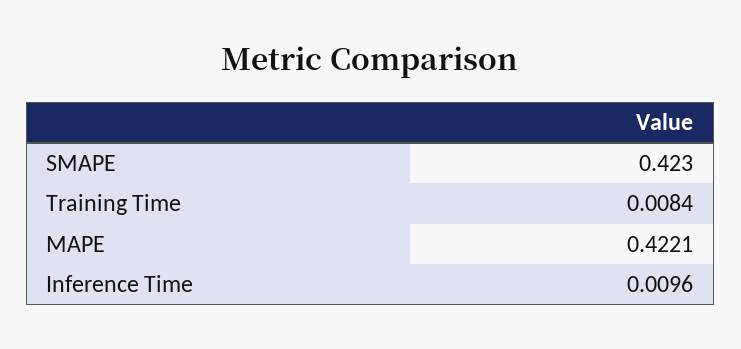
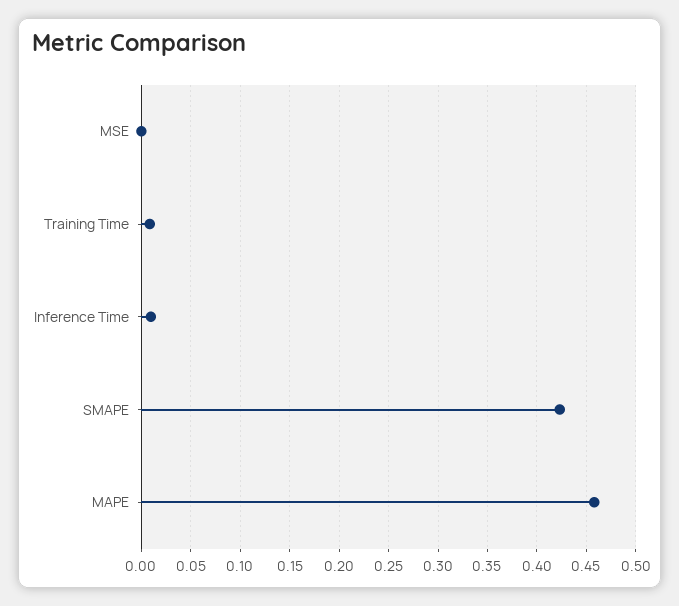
MAPE: 0.4221 -> 0.46
MSE: none -> 0

